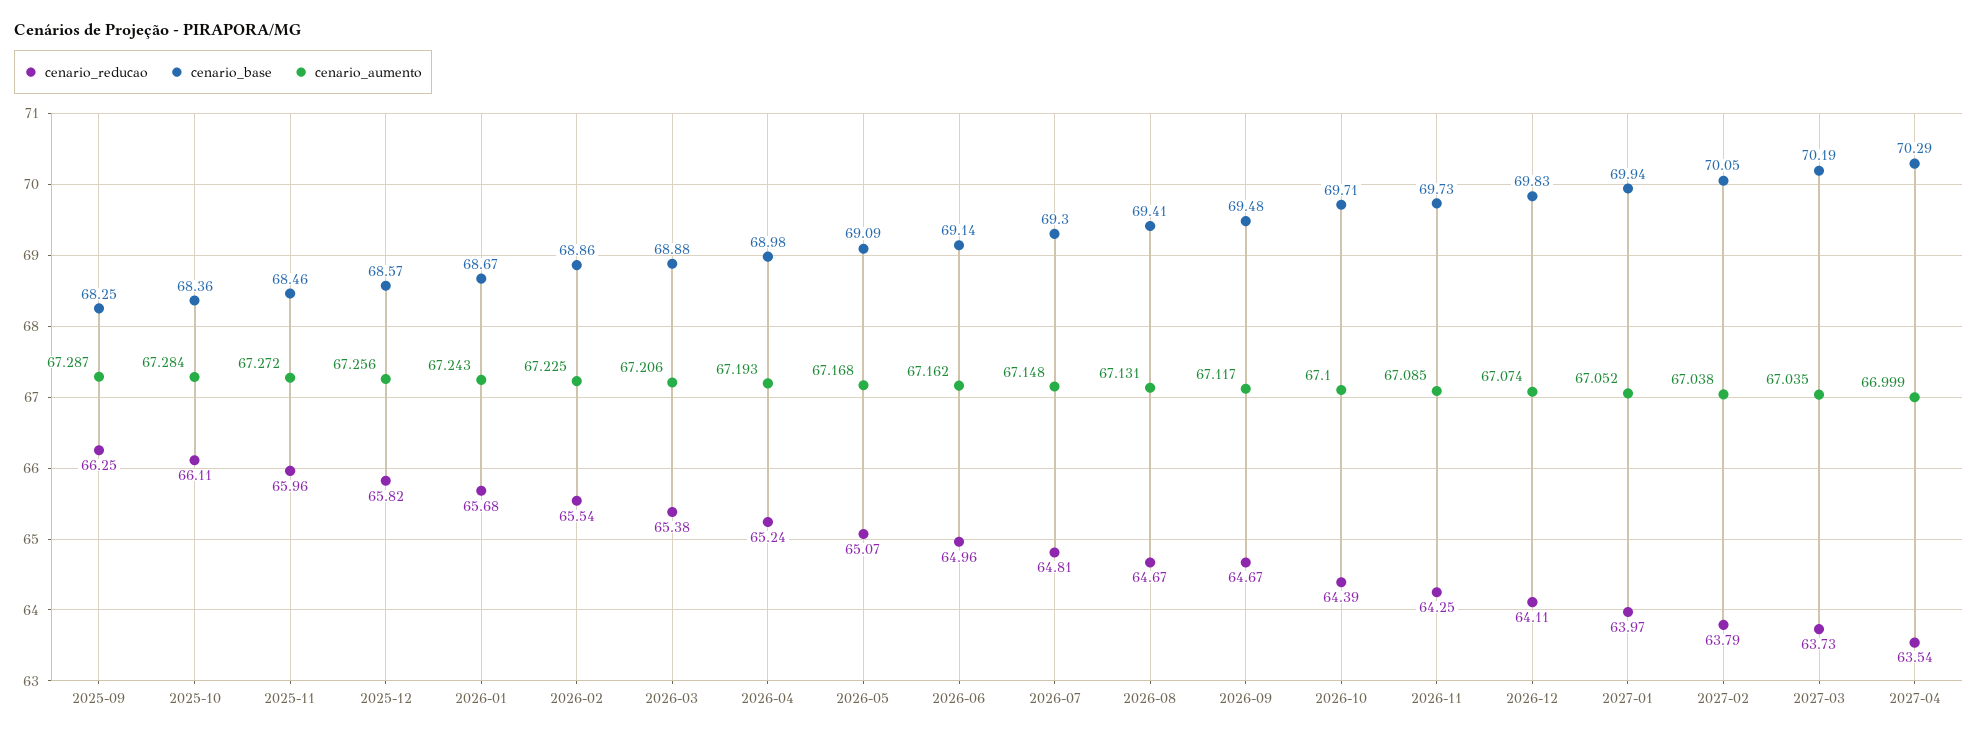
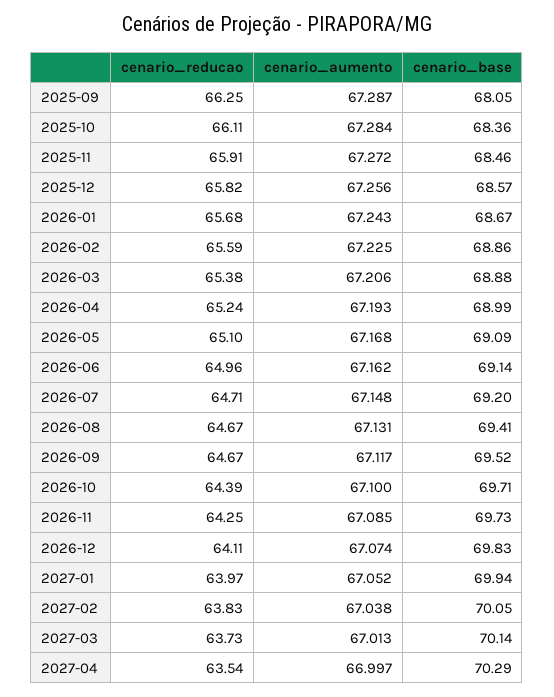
cenario_base, 2025-09: 68.25 -> 68.05
cenario_reducao, 2025-11: 65.96 -> 65.91
cenario_reducao, 2026-02: 65.54 -> 65.59
cenario_base, 2026-04: 68.98 -> 68.99
cenario_reducao, 2026-05: 65.07 -> 65.1
cenario_reducao, 2026-07: 64.81 -> 64.71
cenario_base, 2026-07: 69.3 -> 69.2
cenario_base, 2026-09: 69.48 -> 69.52
cenario_reducao, 2027-02: 63.79 -> 63.83
cenario_base, 2027-03: 70.19 -> 70.14
cenario_aumento, 2027-03: 67.035 -> 67.013
cenario_aumento, 2027-04: 66.999 -> 66.997

